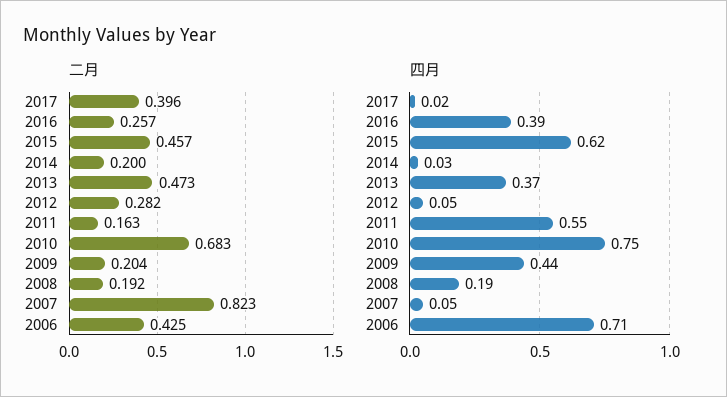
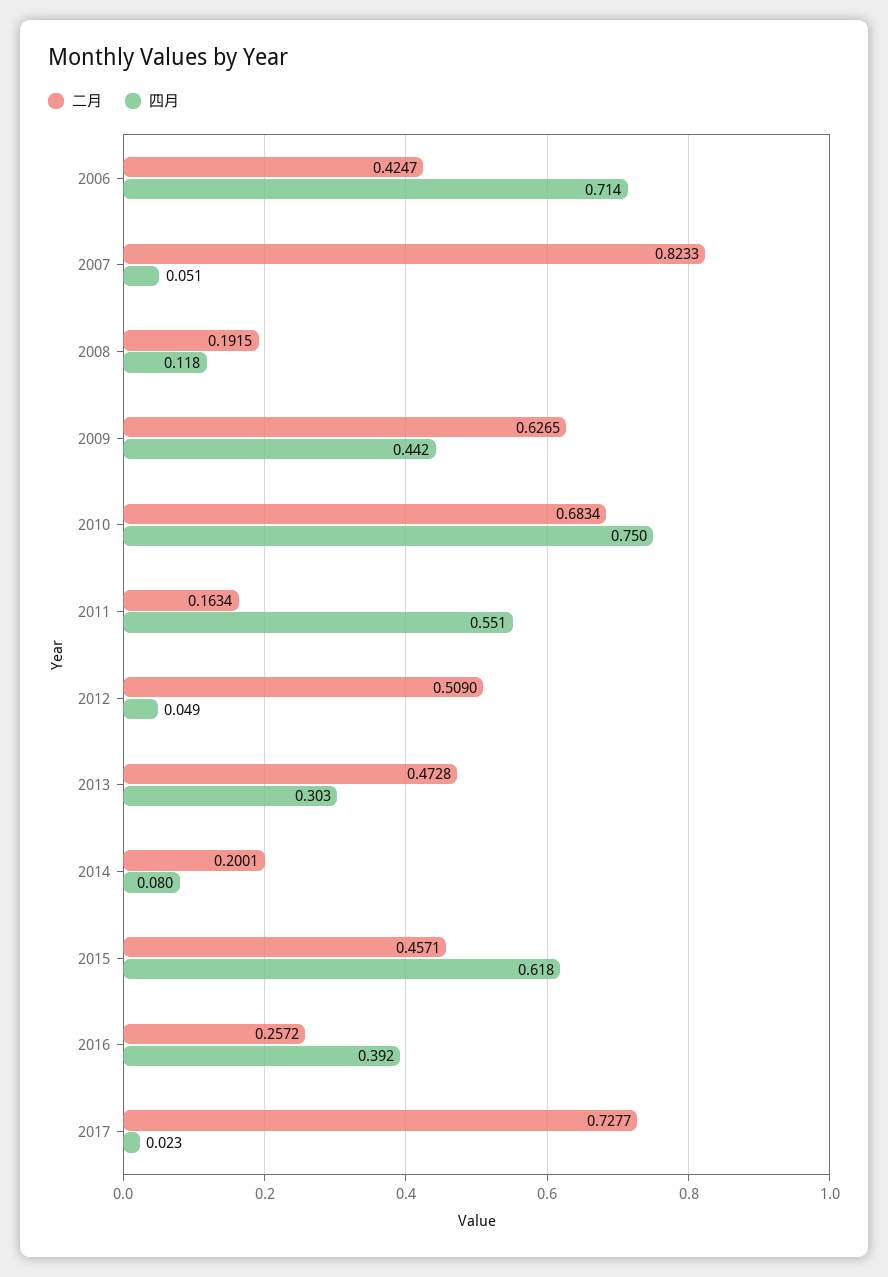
二月, 2017: 0.396 -> 0.7277
二月, 2012: 0.282 -> 0.509
二月, 2009: 0.204 -> 0.6265
四月, 2014: 0.03 -> 0.08
四月, 2013: 0.37 -> 0.303
四月, 2008: 0.19 -> 0.118

